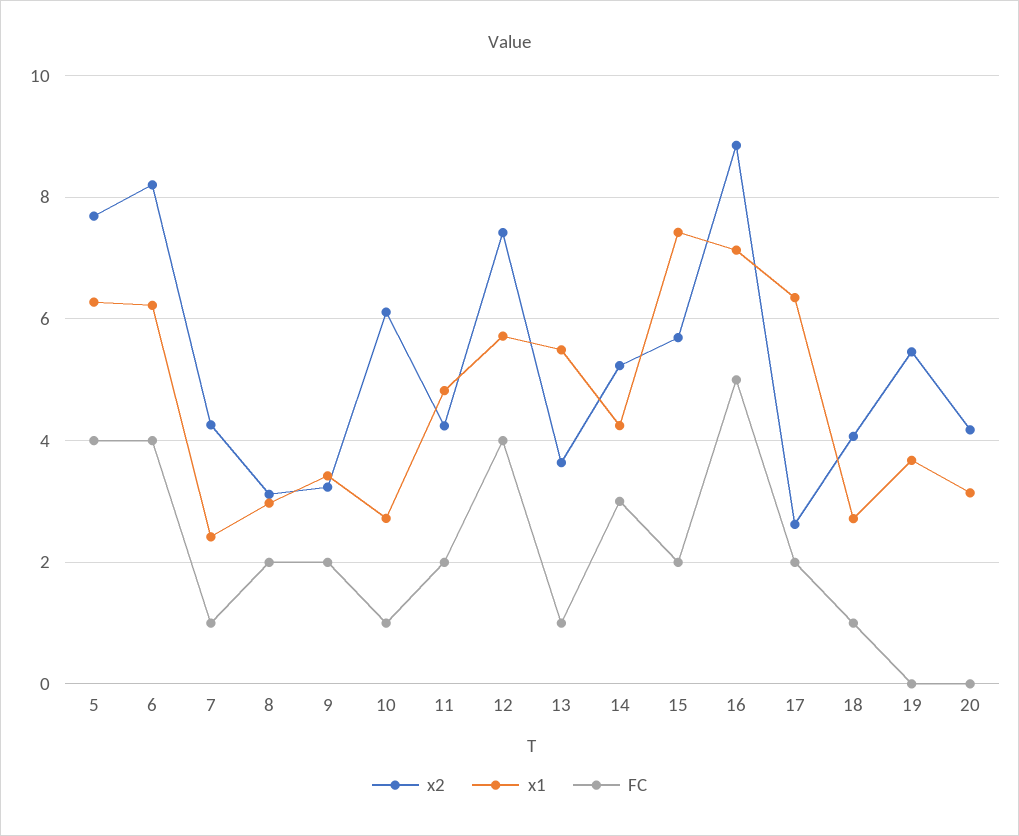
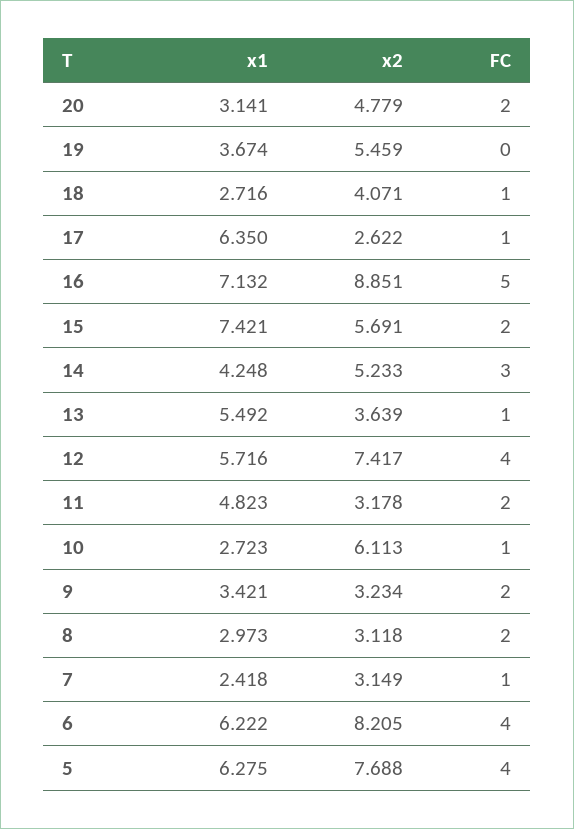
x2, 7: 4.2 -> 3.149
x2, 11: 4.2 -> 3.178
FC, 17: 2 -> 1
x2, 20: 4.2 -> 4.779
FC, 20: 0 -> 2

